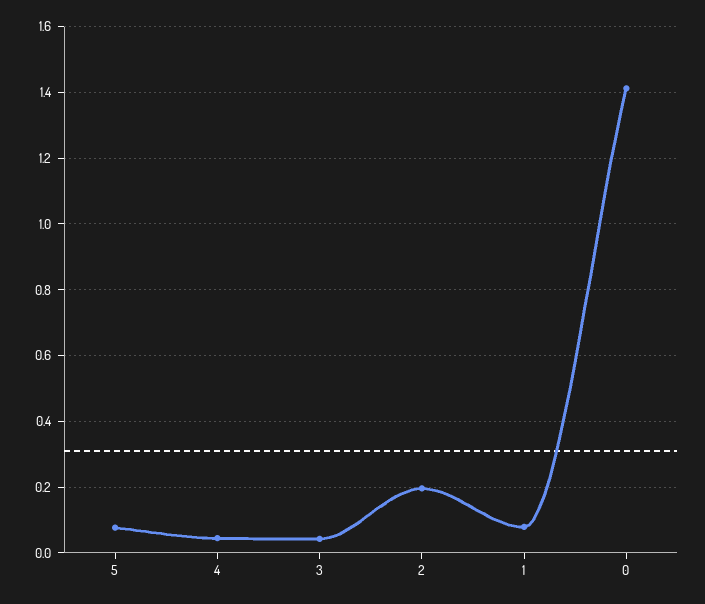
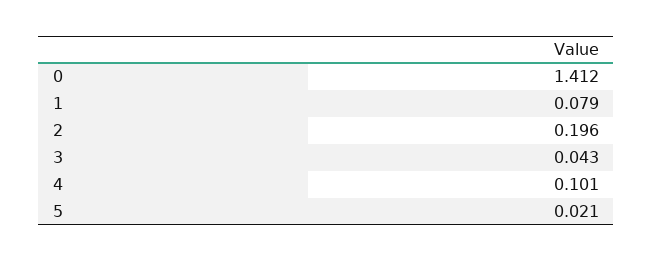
5: 0.08 -> 0.021
4: 0.04 -> 0.101

